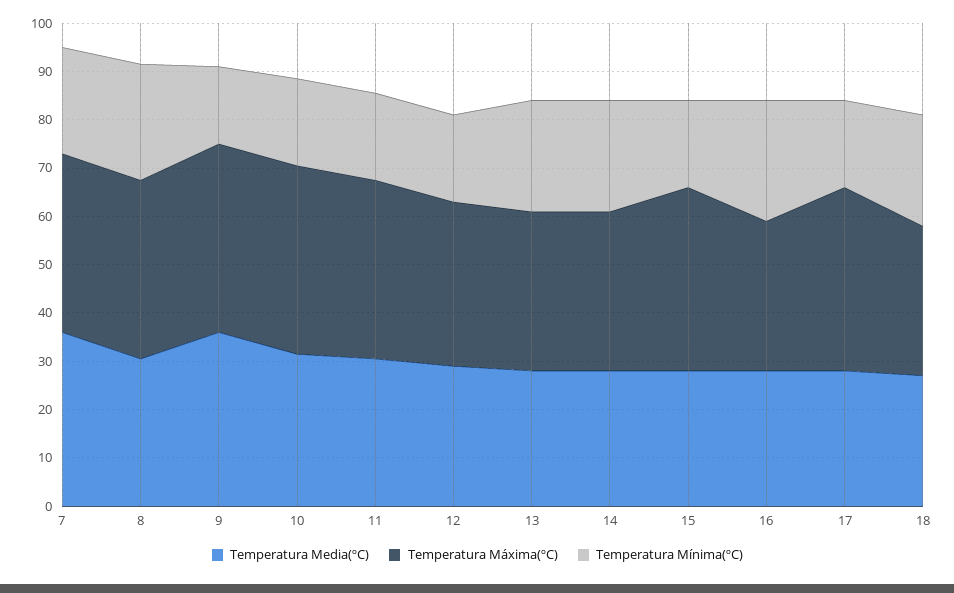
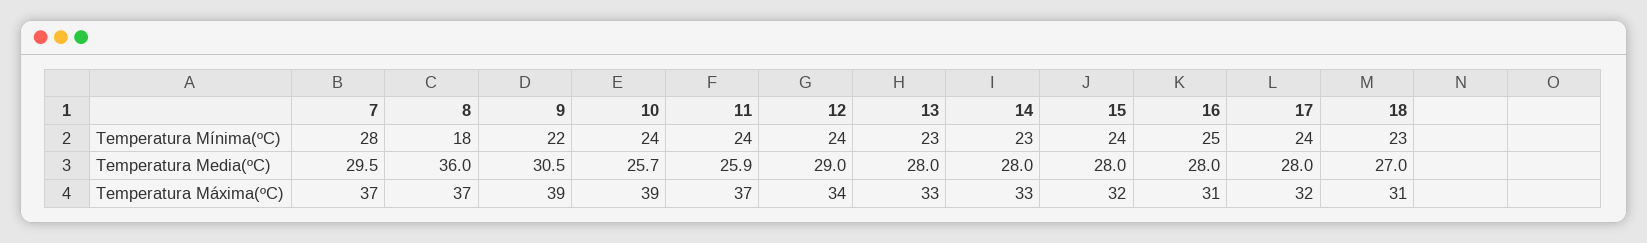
Temperatura Media(ºC), 7: 36 -> 29.5
Temperatura Mínima(ºC), 7: 22 -> 28
Temperatura Media(ºC), 8: 30 -> 36
Temperatura Mínima(ºC), 8: 24 -> 18
Temperatura Media(ºC), 9: 36 -> 30.5
Temperatura Mínima(ºC), 9: 16 -> 22
Temperatura Media(ºC), 10: 32 -> 25.7
Temperatura Mínima(ºC), 10: 18 -> 24
Temperatura Media(ºC), 11: 30 -> 25.9
Temperatura Mínima(ºC), 11: 18 -> 24
Temperatura Mínima(ºC), 12: 18 -> 24
Temperatura Máxima(ºC), 15: 38 -> 32
Temperatura Mínima(ºC), 15: 18 -> 24
Temperatura Máxima(ºC), 17: 38 -> 32
Temperatura Mínima(ºC), 17: 18 -> 24

